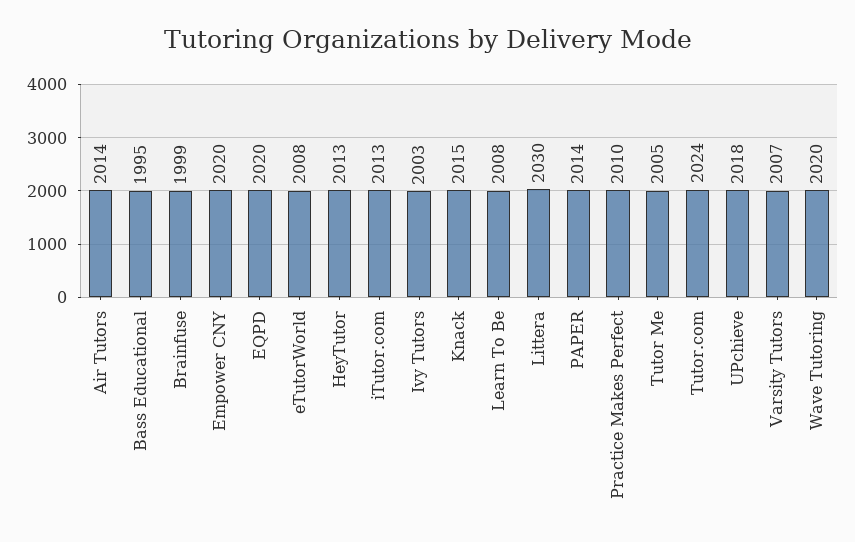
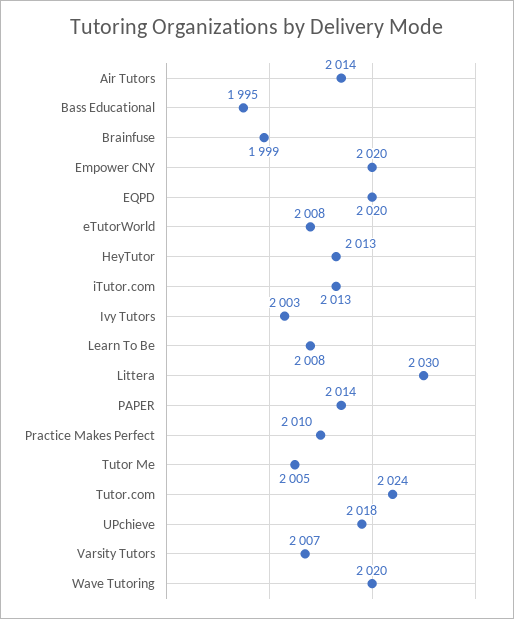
Knack: 2015 -> none

